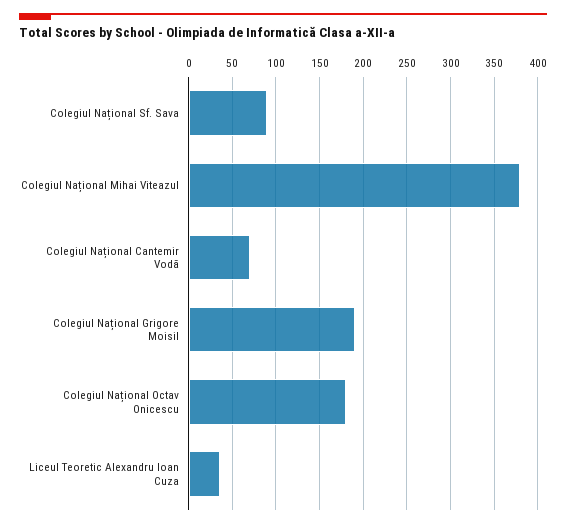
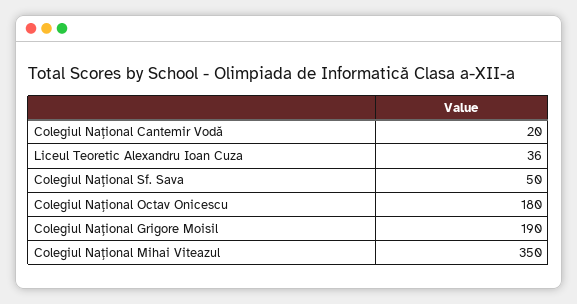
Colegiul Național Sf. Sava: 90 -> 50
Colegiul Național Mihai Viteazul: 380 -> 350
Colegiul Național Cantemir Vodă: 70 -> 20

